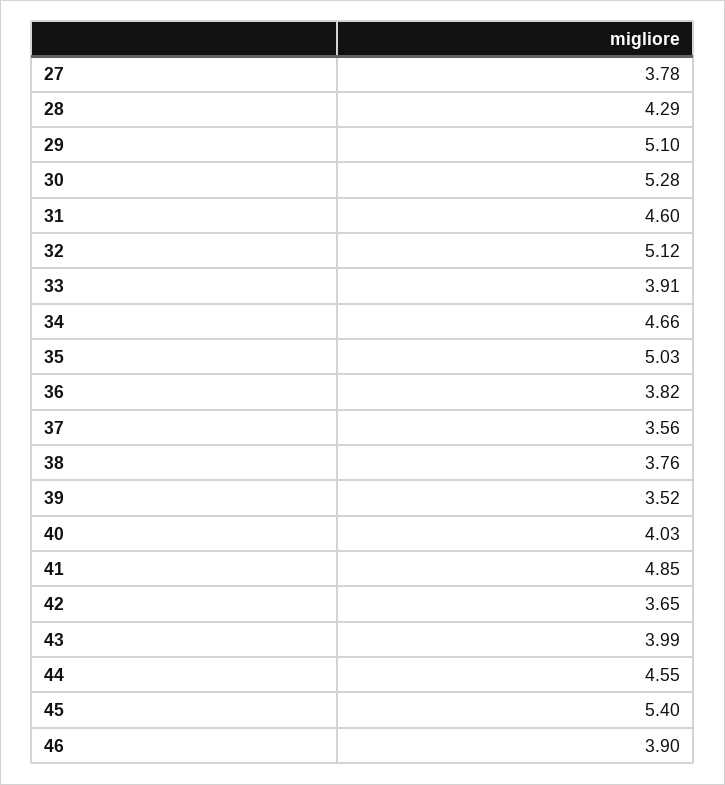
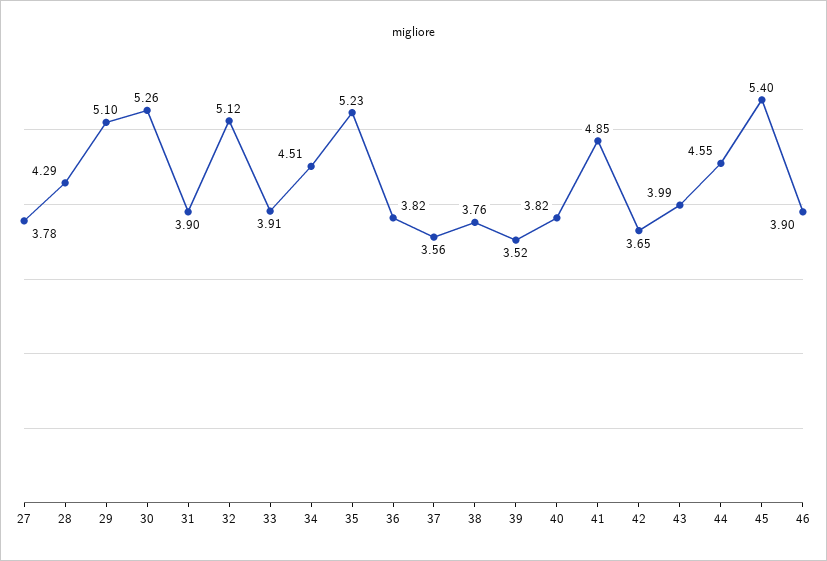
30: 5.28 -> 5.26
31: 4.6 -> 3.9
34: 4.66 -> 4.51
35: 5.03 -> 5.23
40: 4.03 -> 3.82

